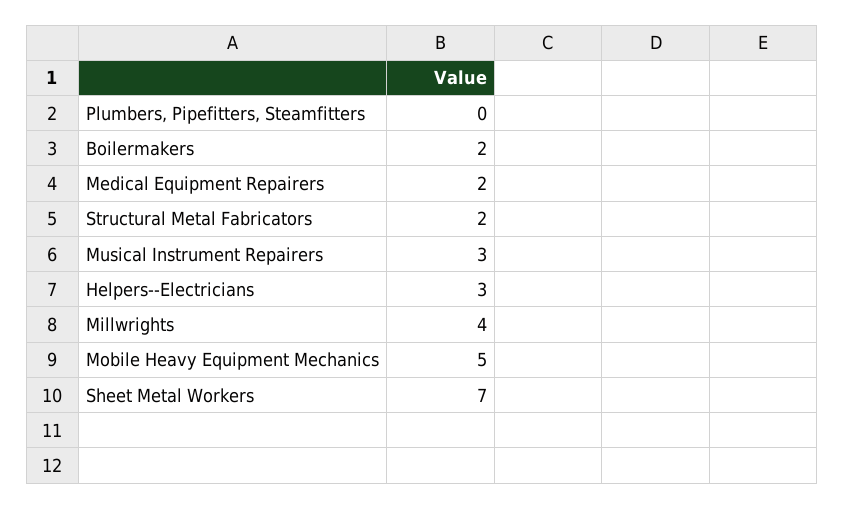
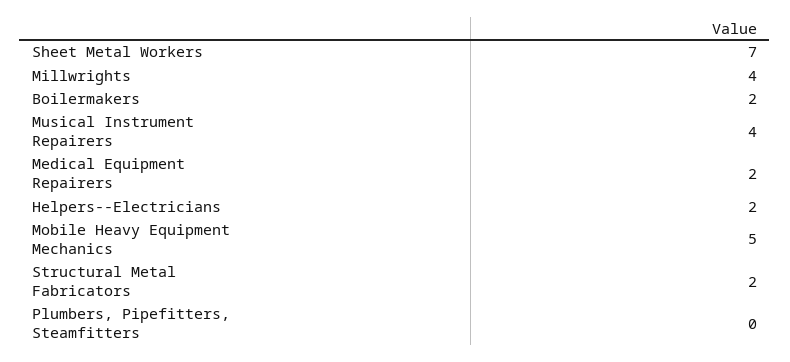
Musical Instrument Repairers: 3 -> 4
Helpers--Electricians: 3 -> 2

